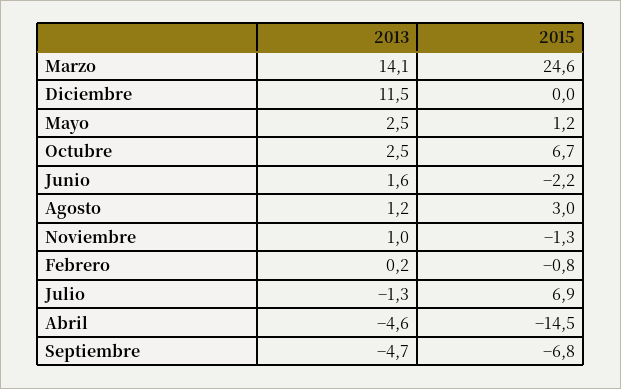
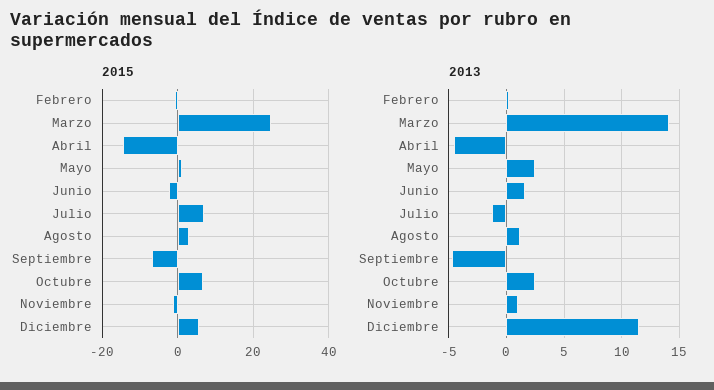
2015, Diciembre: 0 -> 6

